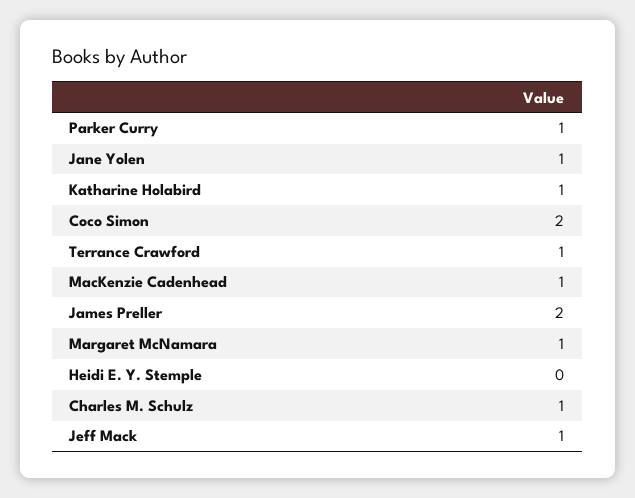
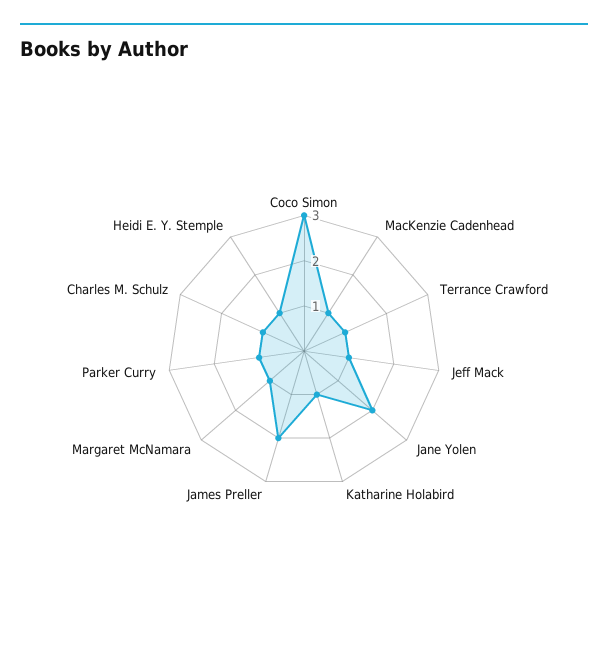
Jane Yolen: 1 -> 2
Coco Simon: 2 -> 3
Heidi E. Y. Stemple: 0 -> 1

